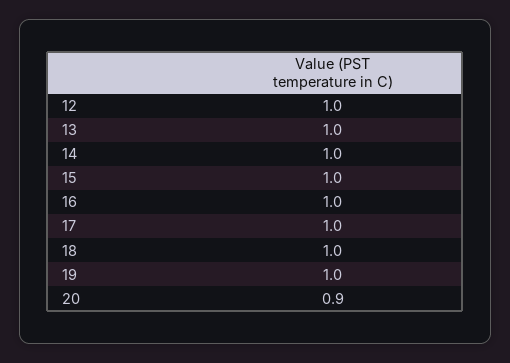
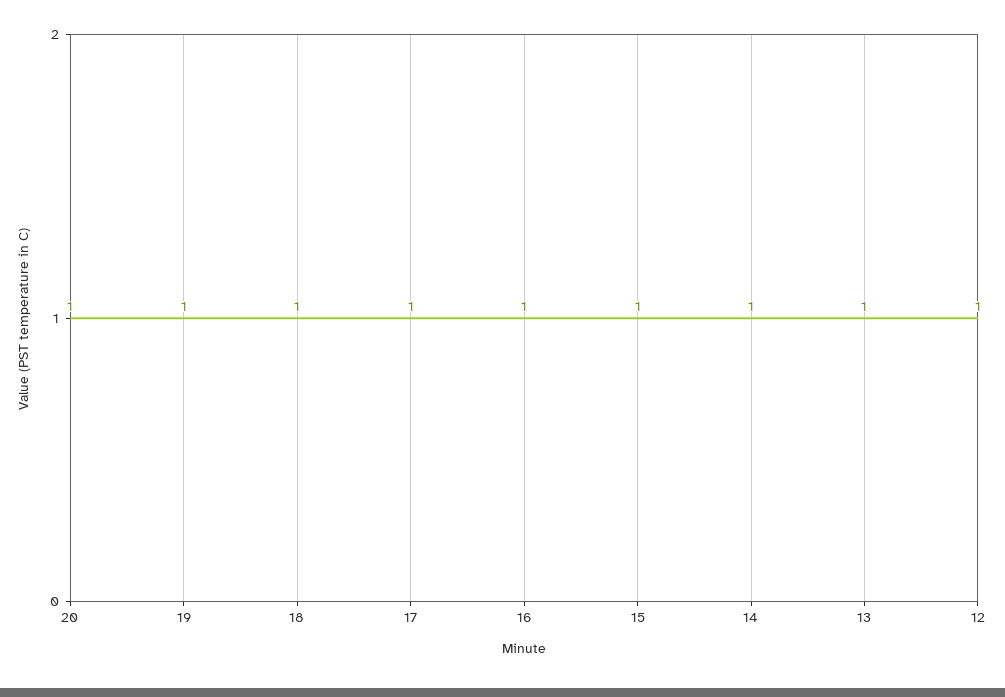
20: 0.9 -> 1

